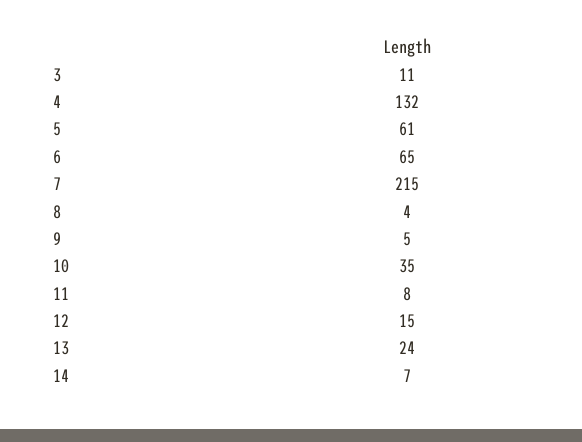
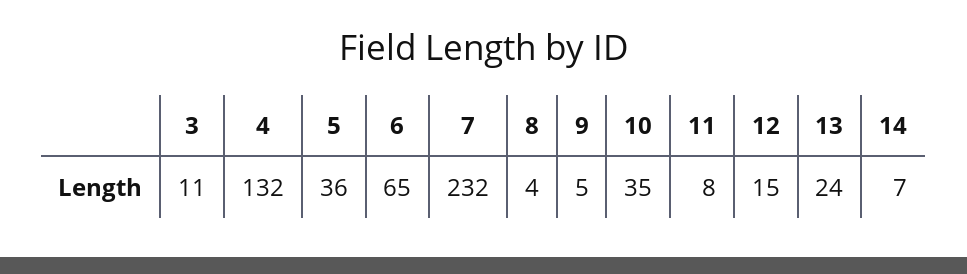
5: 61 -> 36
7: 215 -> 232

